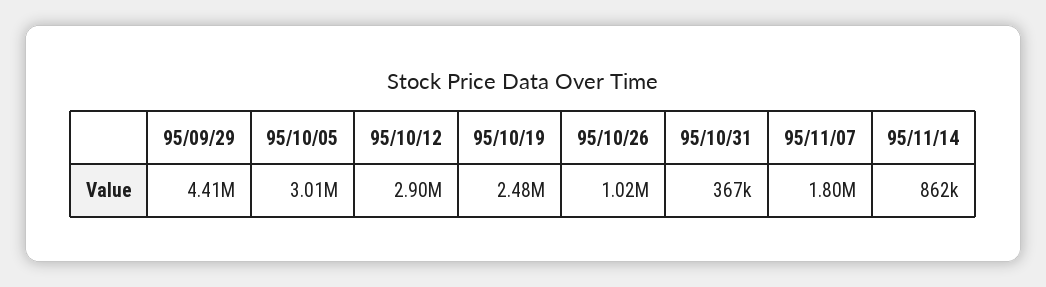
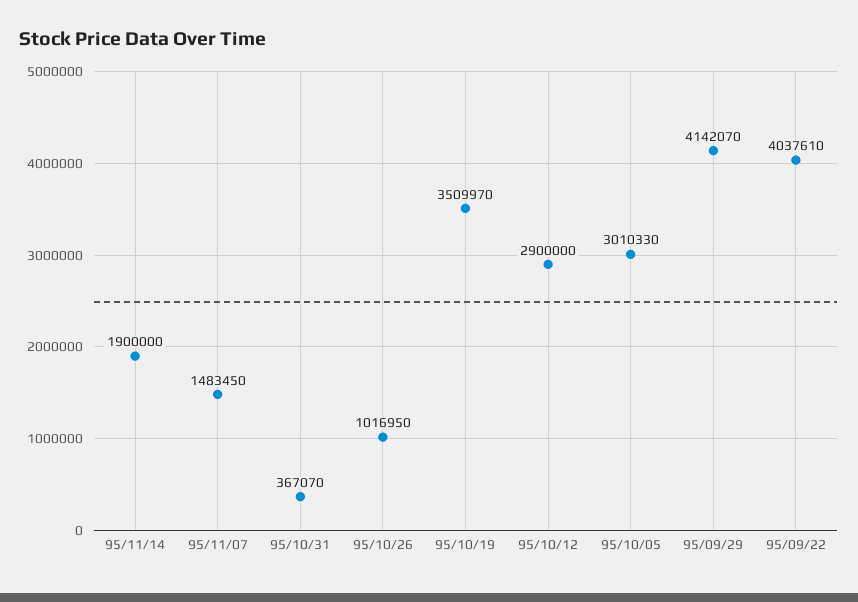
95/09/29: 4410000 -> 4142070
95/10/19: 2480000 -> 3509970
95/11/07: 1800000 -> 1483450
95/11/14: 862000 -> 1900000
95/09/22: none -> 4037610

